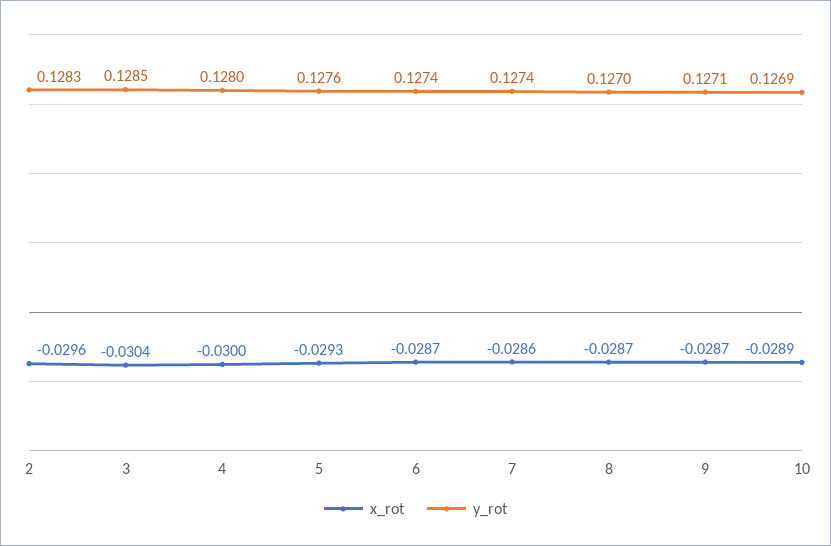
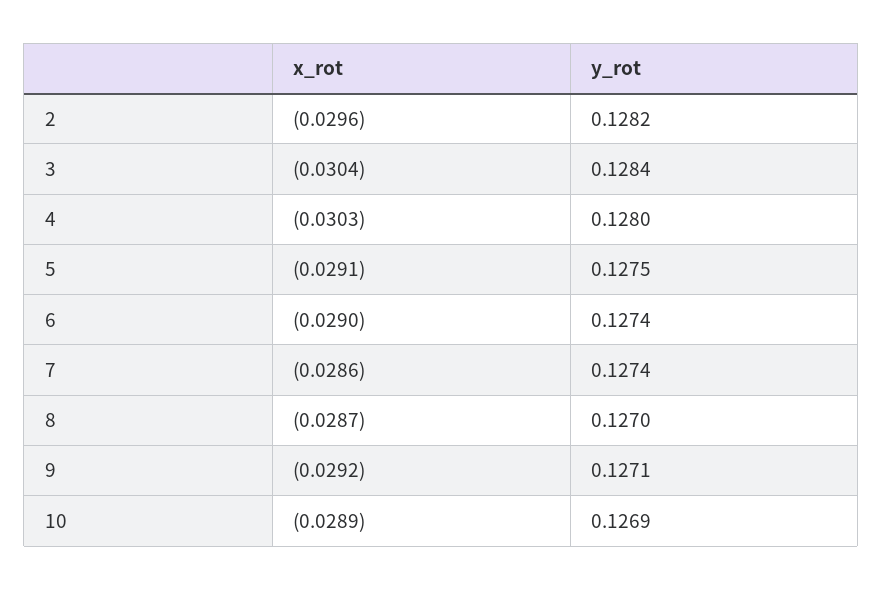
y_rot, 2: 0.1283 -> 0.1282
y_rot, 3: 0.1285 -> 0.1284
x_rot, 4: -0.03 -> -0.0303
x_rot, 5: -0.0293 -> -0.0291
y_rot, 5: 0.1276 -> 0.1275
x_rot, 6: -0.0287 -> -0.029
x_rot, 9: -0.0287 -> -0.0292

